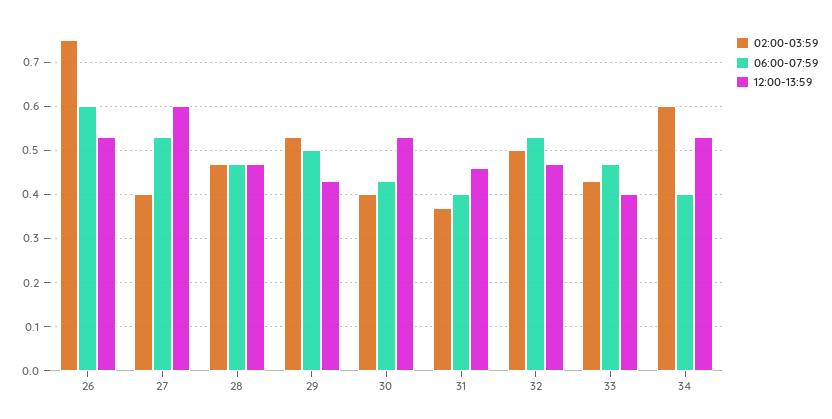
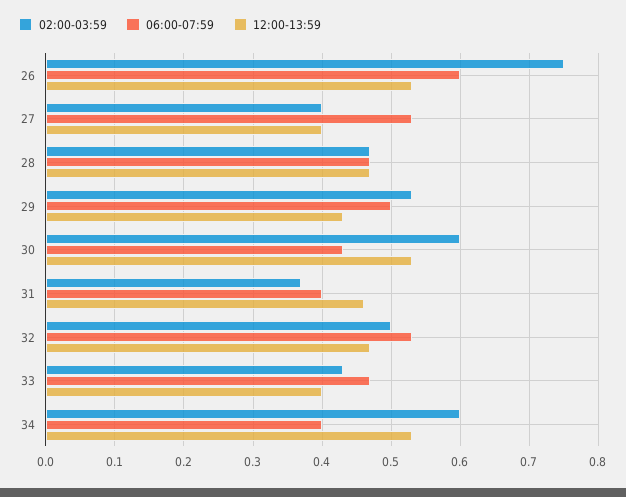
12:00-13:59, 27: 0.6 -> 0.4
02:00-03:59, 30: 0.4 -> 0.6

